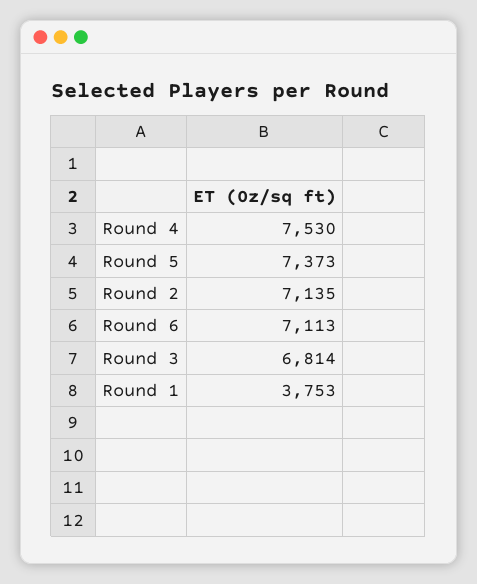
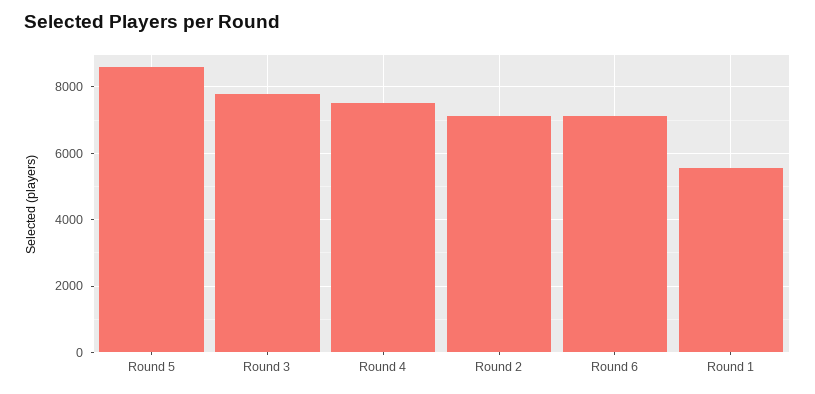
Round 5: 7373 -> 8600
Round 3: 6814 -> 7800
Round 1: 3753 -> 5600

